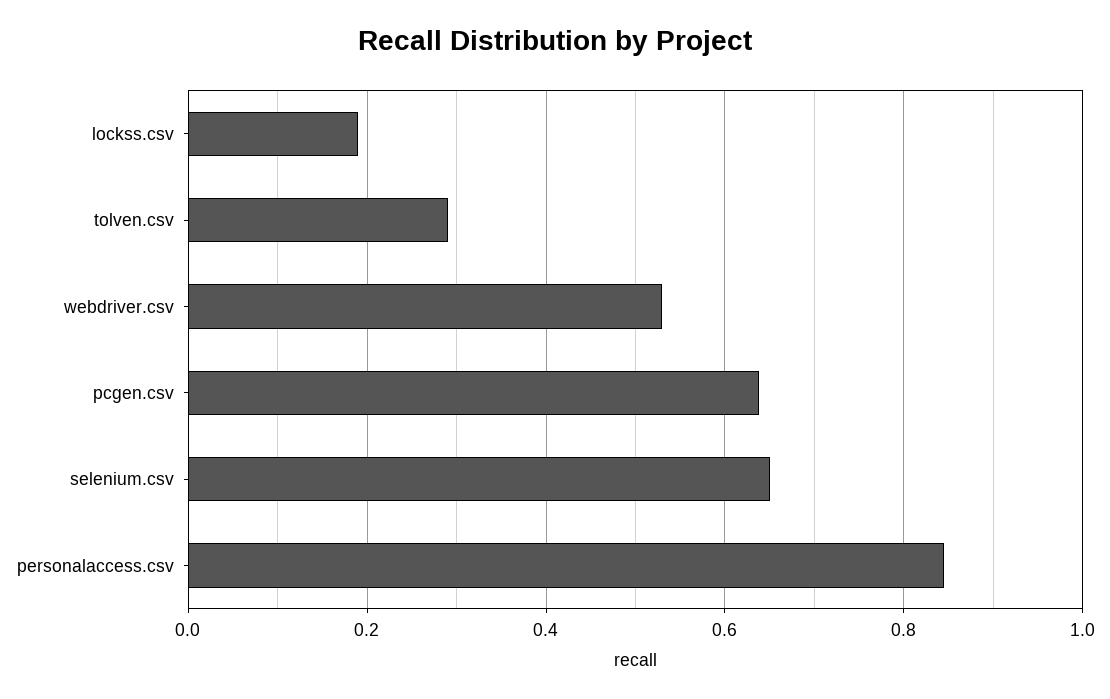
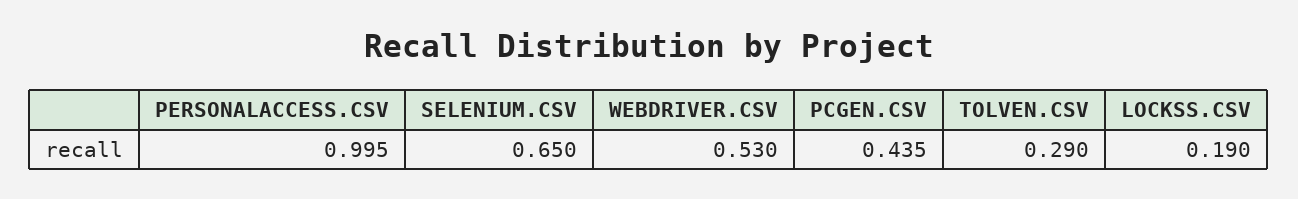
pcgen.csv: 0.64 -> 0.435
personalaccess.csv: 0.84 -> 0.995

